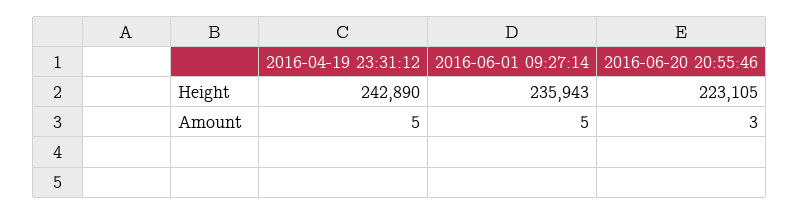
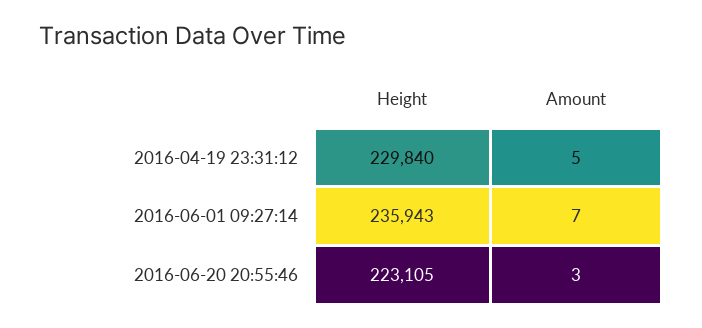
2016-04-19 23:31:12, Height: 242890 -> 229840
2016-06-01 09:27:14, Amount: 5 -> 7

